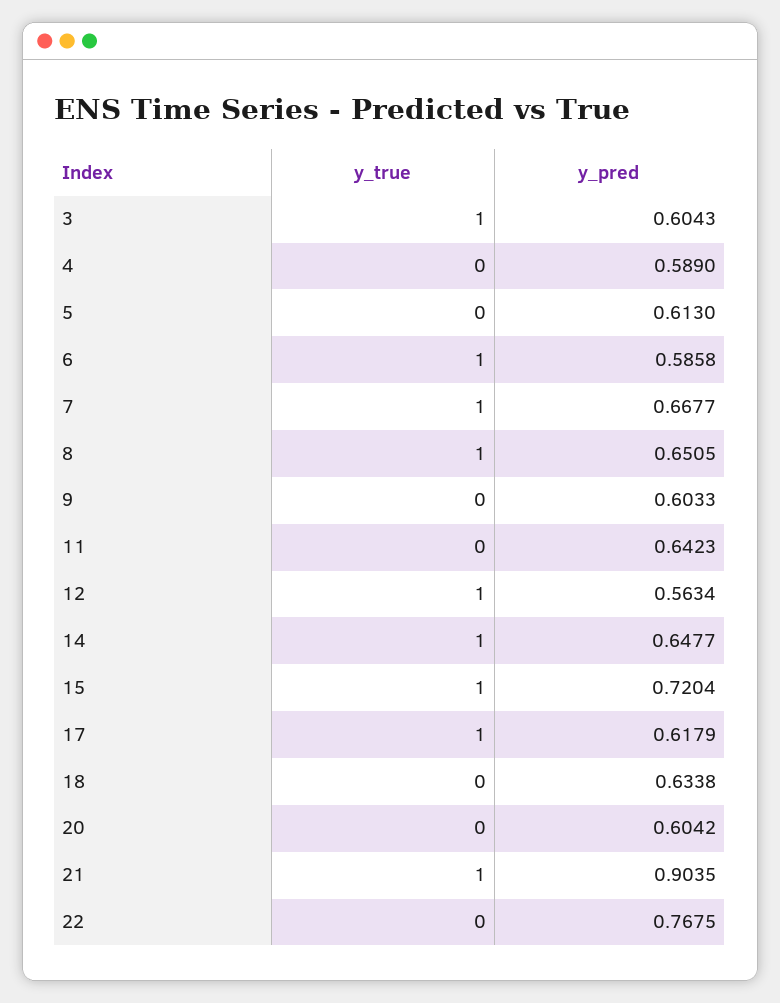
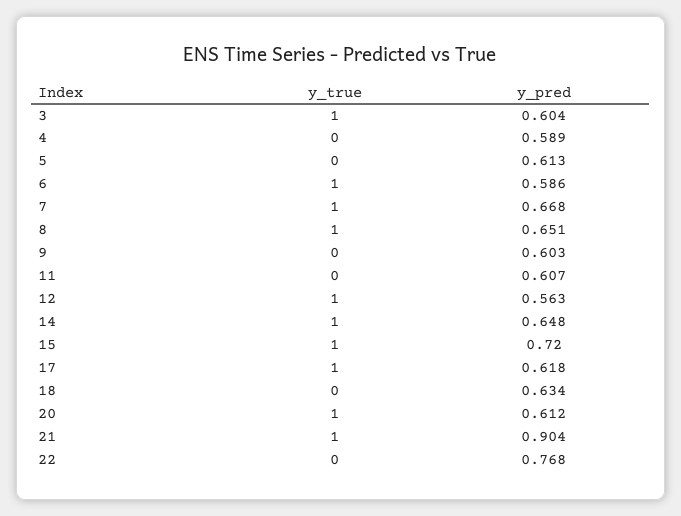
y_pred, 11: 0.6423 -> 0.607
y_true, 20: 0 -> 1
y_pred, 20: 0.6042 -> 0.612

